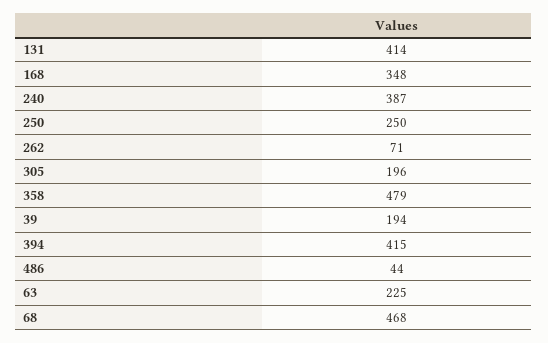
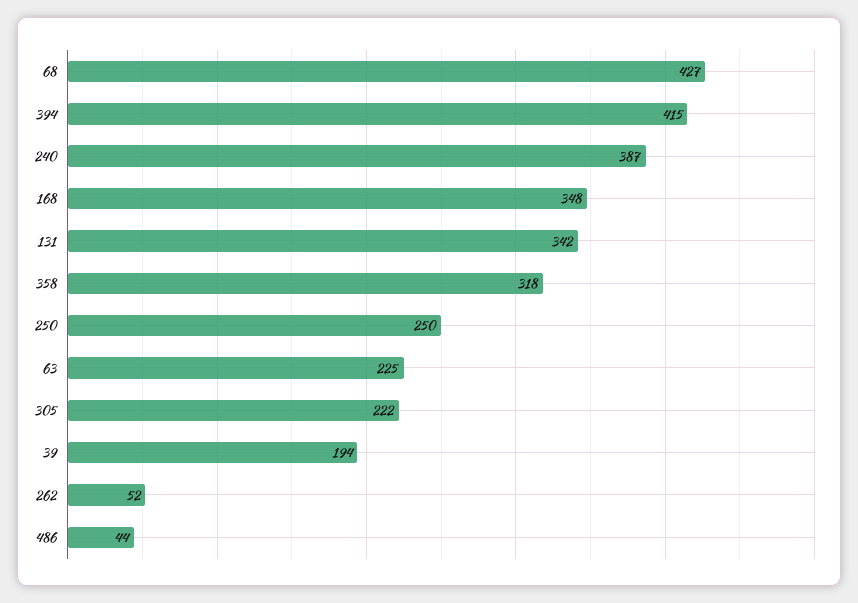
131: 414 -> 342
262: 71 -> 52
305: 196 -> 222
358: 479 -> 318
68: 468 -> 427

